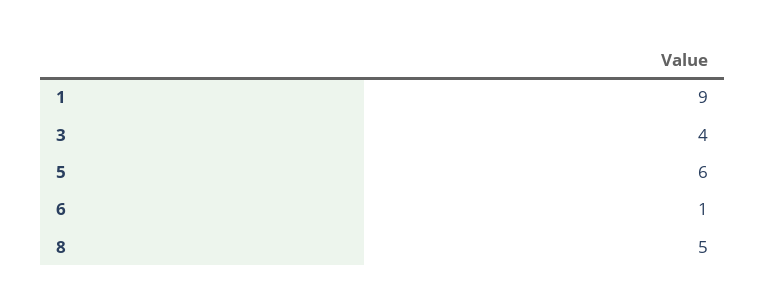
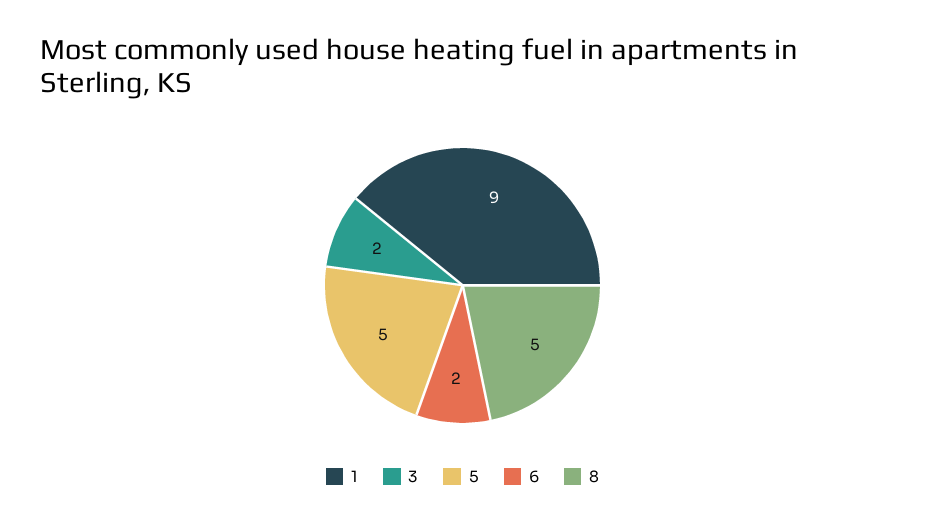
3: 4 -> 2
5: 6 -> 5
6: 1 -> 2

